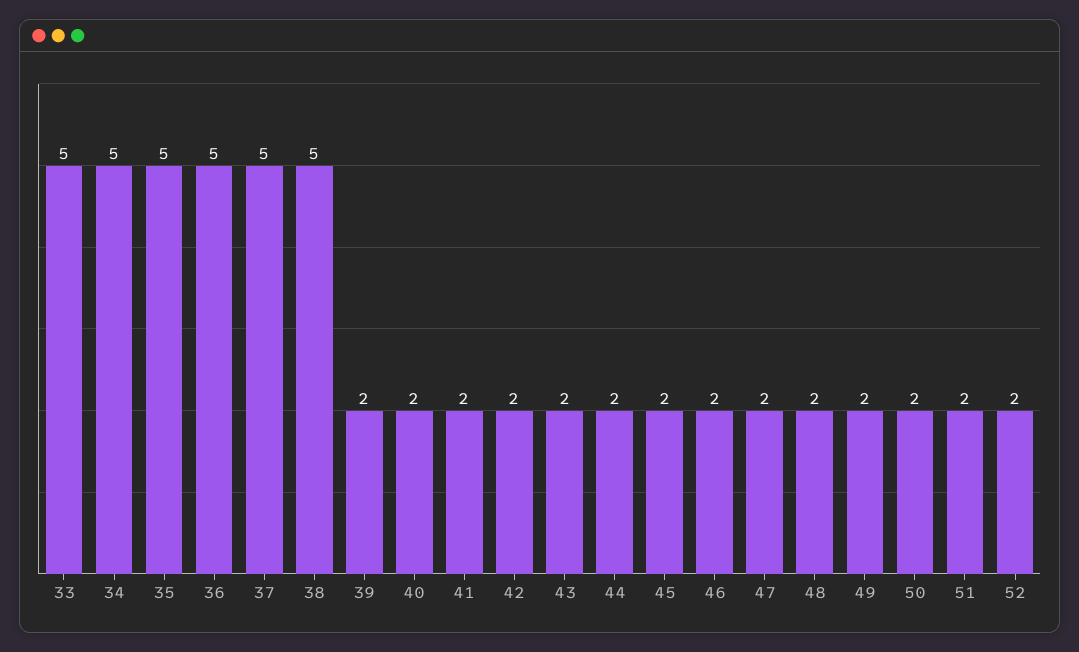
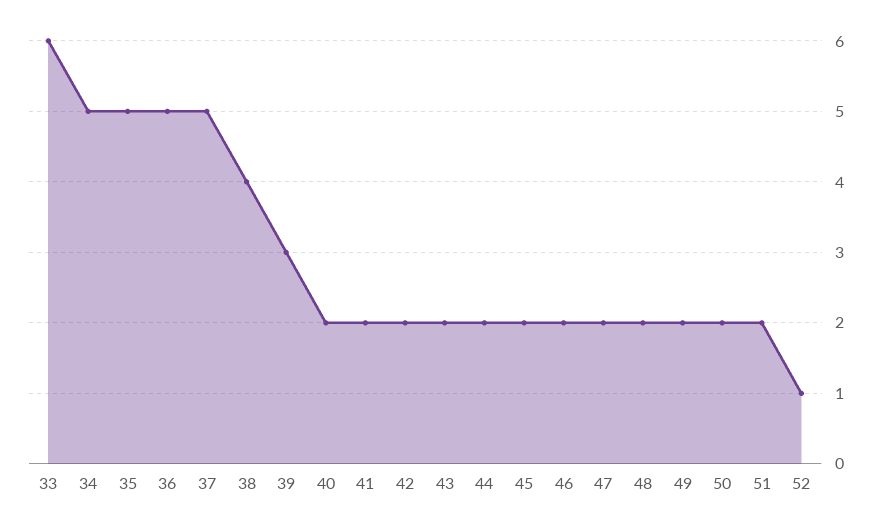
33: 5 -> 6
38: 5 -> 4
39: 2 -> 3
52: 2 -> 1

